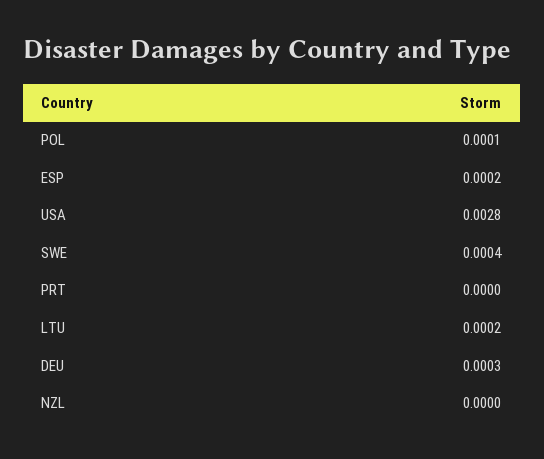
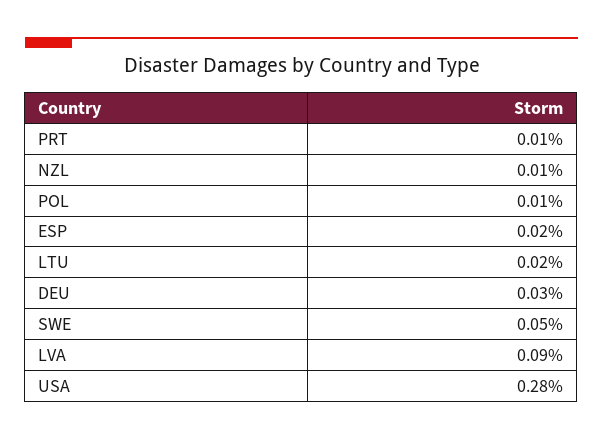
SWE: 0.0004 -> 0.0005
PRT: 0 -> 0.0001
NZL: 0 -> 0.0001
LVA: none -> 0.0009

